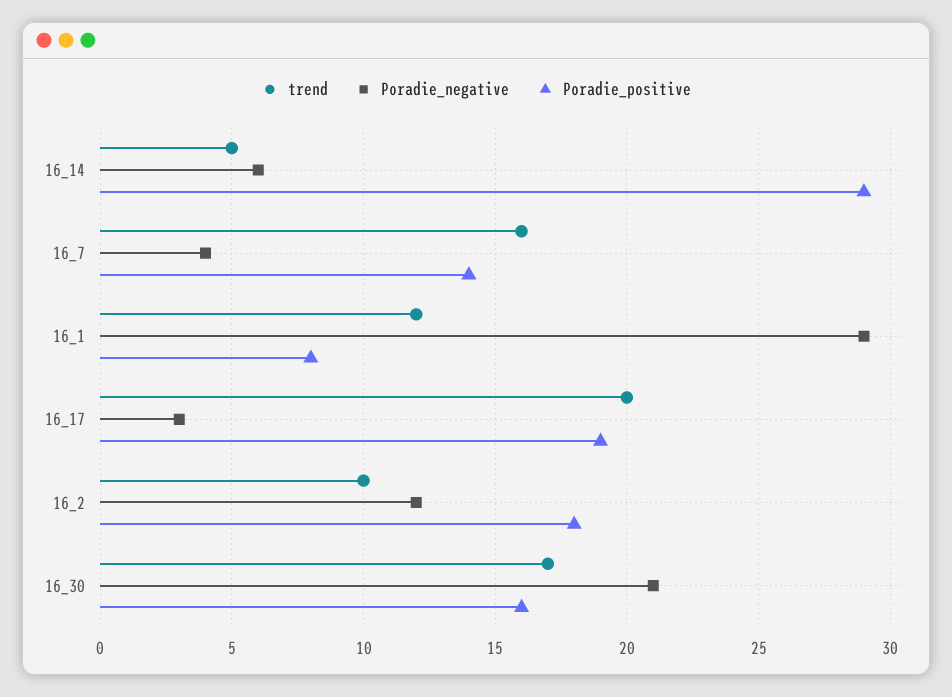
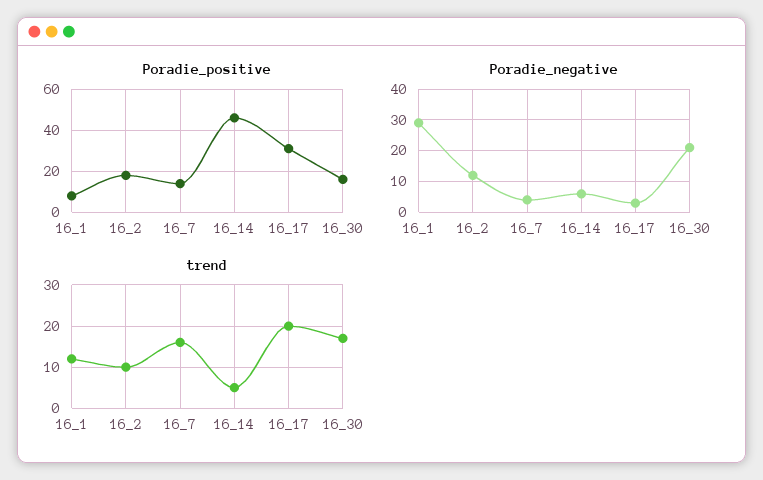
Poradie_positive, 16_14: 29 -> 45
Poradie_positive, 16_17: 19 -> 30

